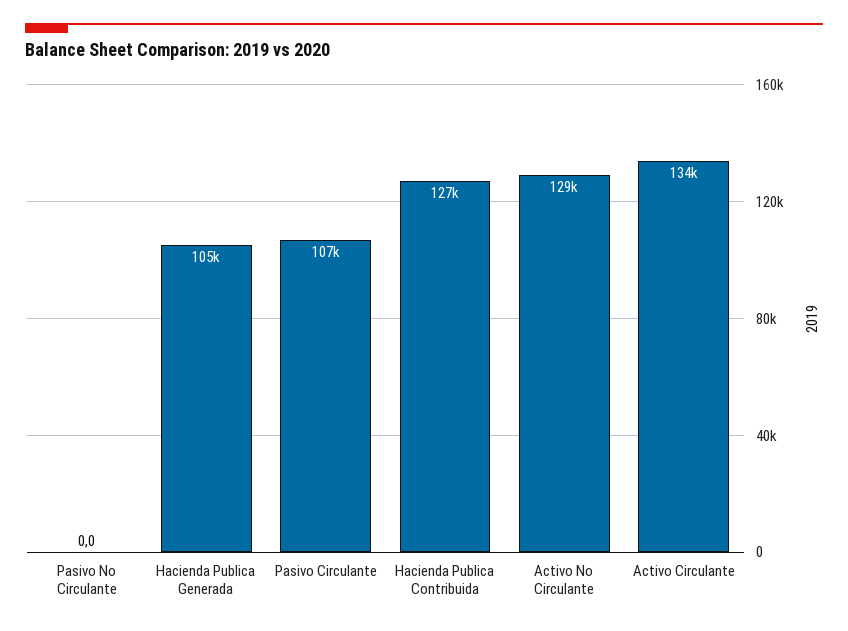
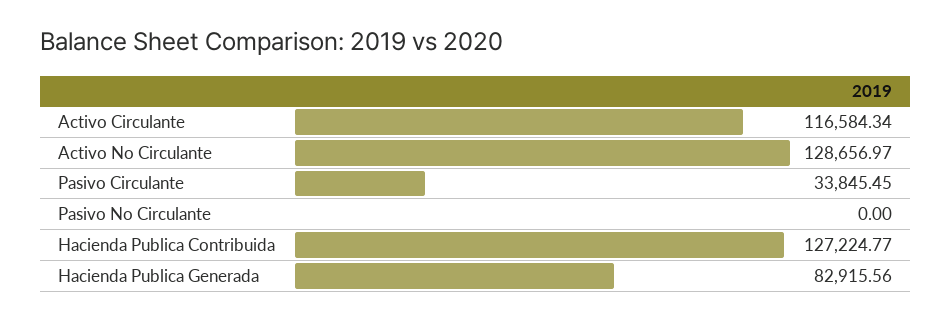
Hacienda Publica Generada: 105000 -> 82915.56
Pasivo Circulante: 107000 -> 33845.45
Activo Circulante: 134000 -> 116584.34

